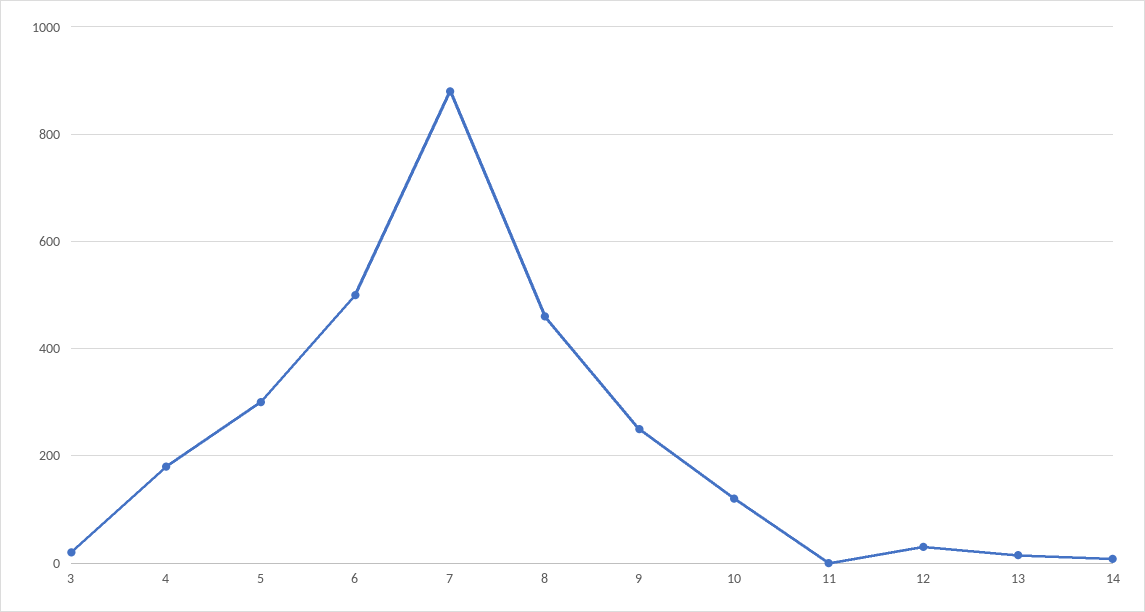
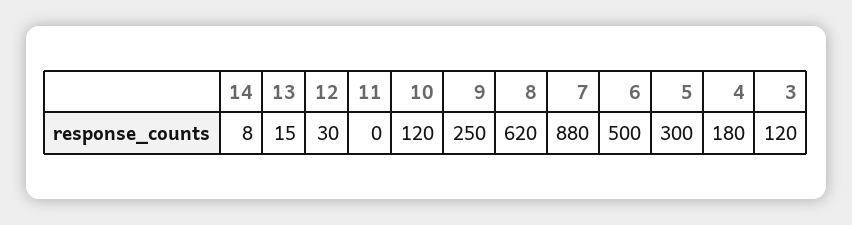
3: 20 -> 120
8: 460 -> 620

